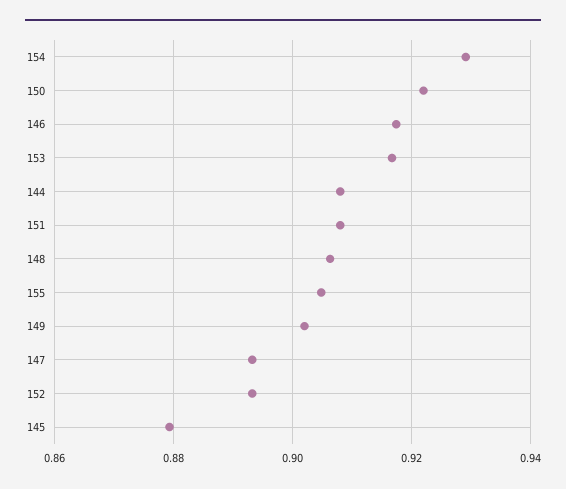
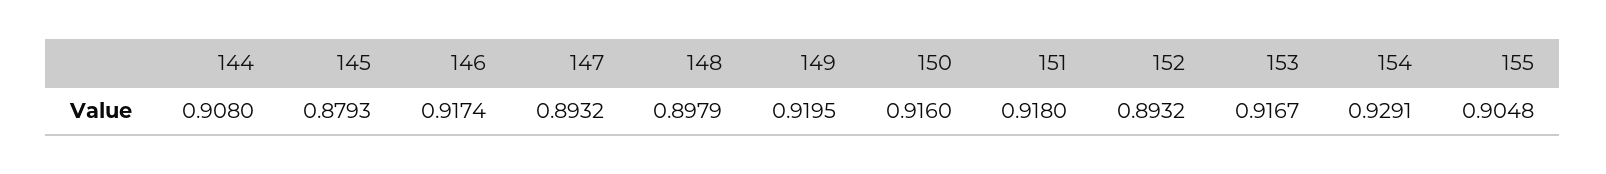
150: 0.922 -> 0.916
151: 0.908 -> 0.918
148: 0.906 -> 0.8979
149: 0.902 -> 0.9195

